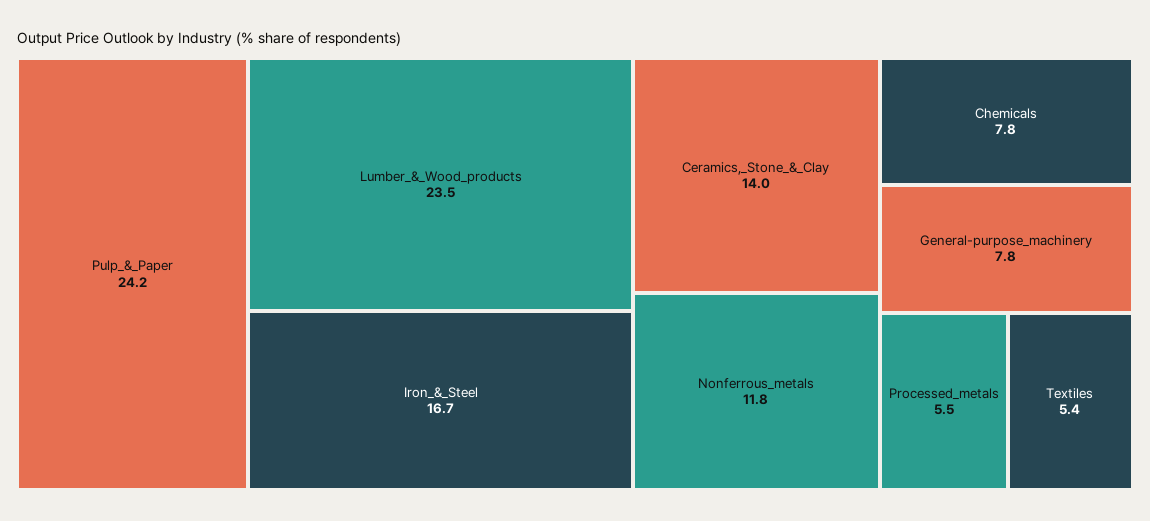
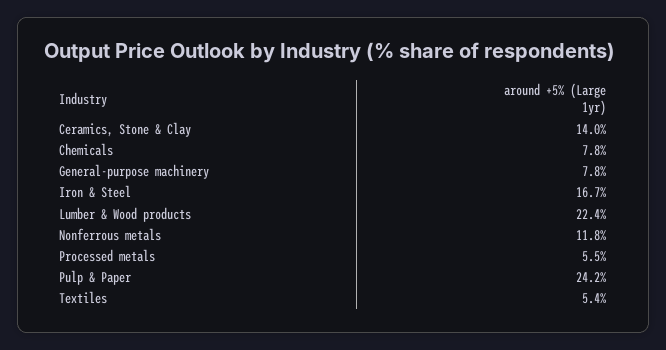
Lumber_&_Wood_products: 23.5 -> 22.4

